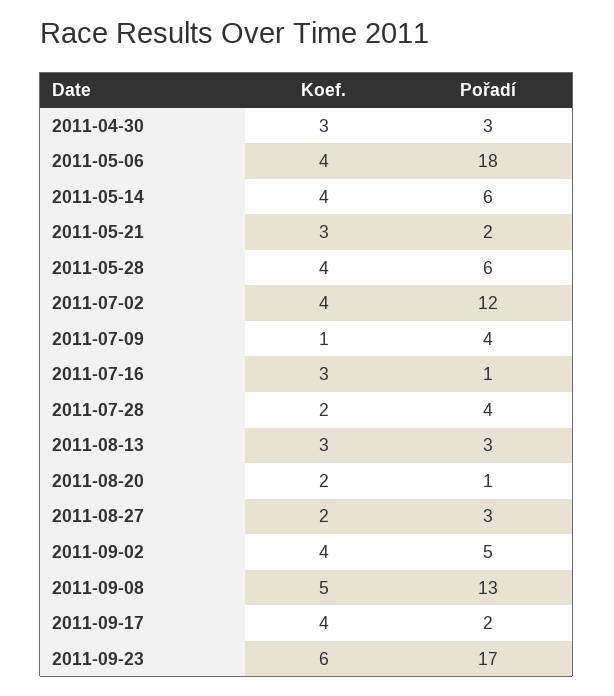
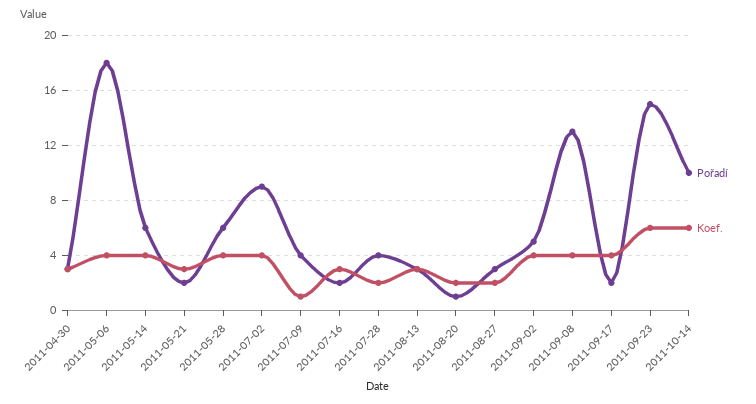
Pořadí, 2011-07-02: 12 -> 9
Pořadí, 2011-07-16: 1 -> 2
Koef., 2011-09-08: 5 -> 4
Pořadí, 2011-09-23: 17 -> 15
Pořadí, 2011-10-14: none -> 10
Koef., 2011-10-14: none -> 6

